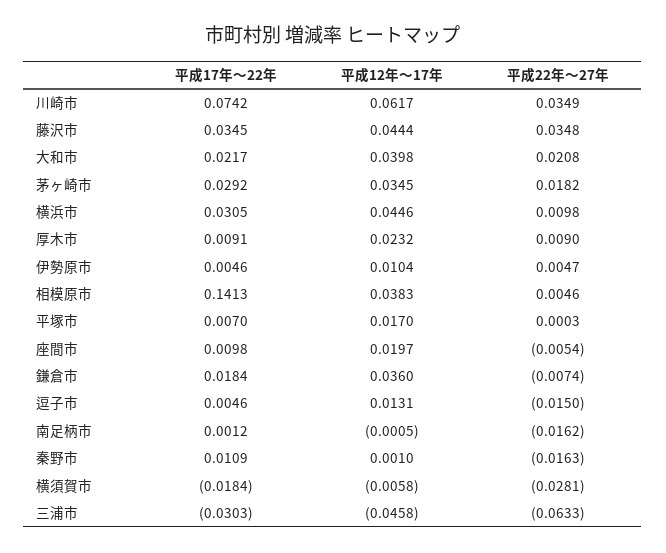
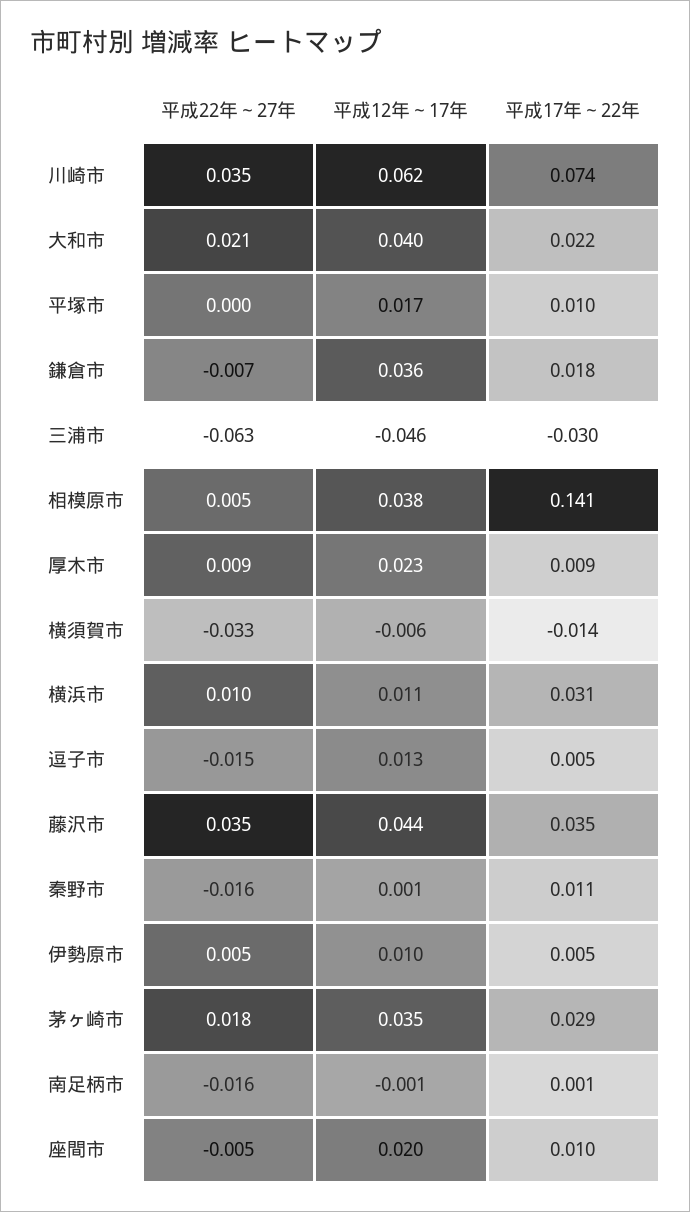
平成12年～17年, 横浜市: 0.0446 -> 0.011
平成17年～22年, 平塚市: 0.007 -> 0.01
平成17年～22年, 横須賀市: -0.0184 -> -0.014
平成22年～27年, 横須賀市: -0.0281 -> -0.033

